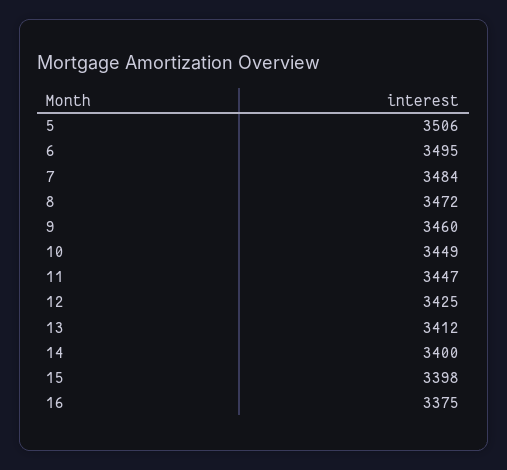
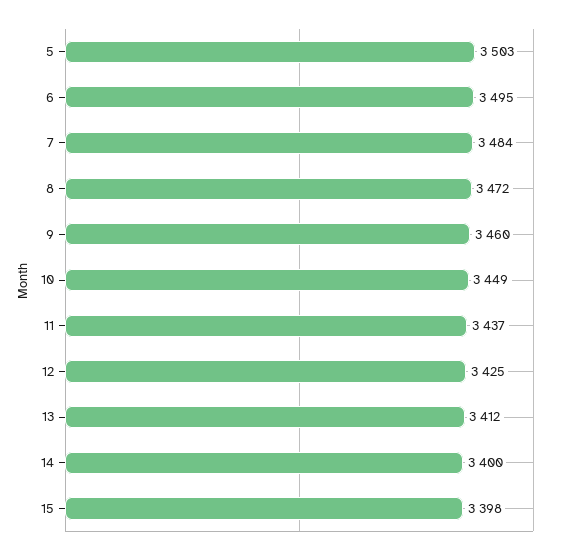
5: 3506 -> 3503
11: 3447 -> 3437
16: 3375 -> none

